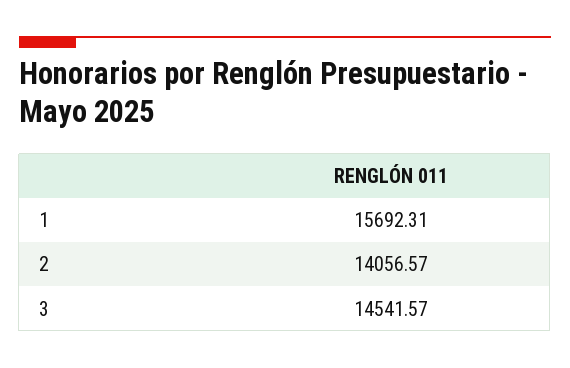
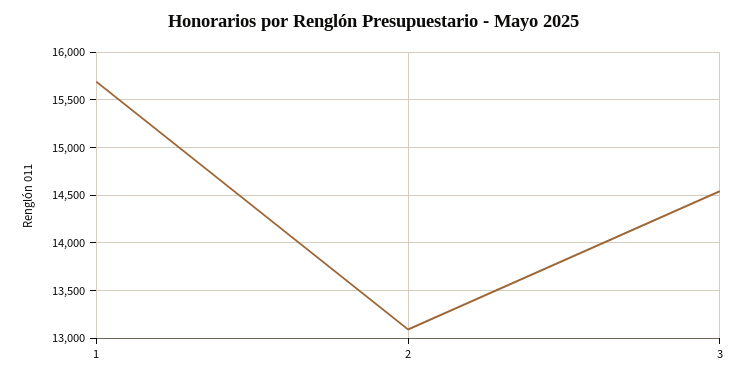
2: 14056.57 -> 13100

